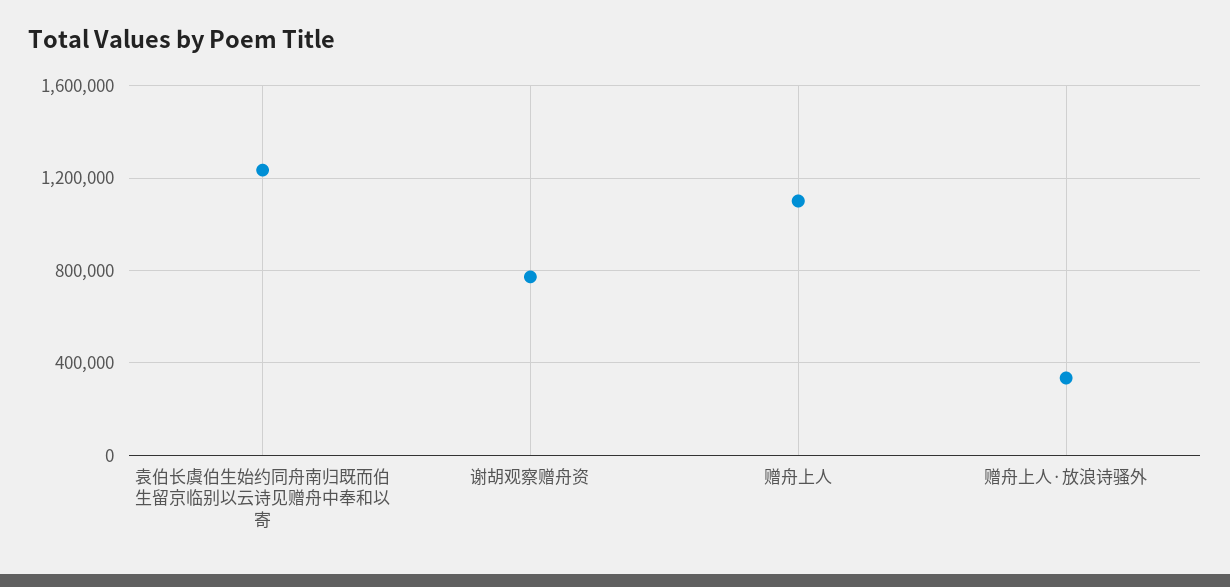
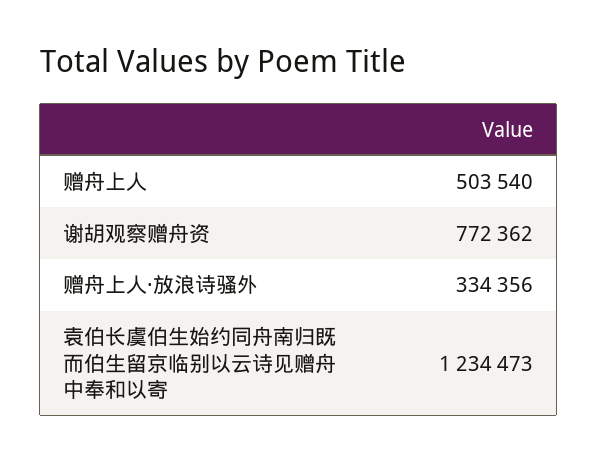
赠舟上人: 1100000 -> 503540

